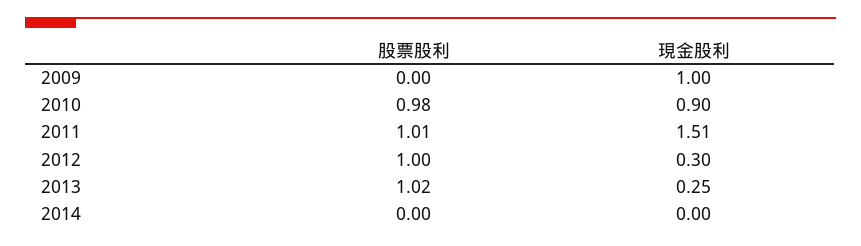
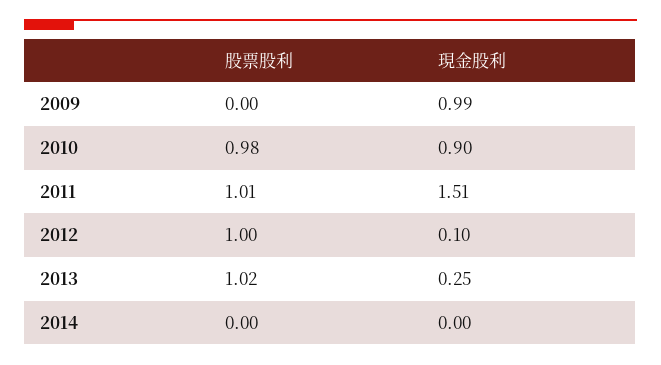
現金股利, 2009: 1 -> 0.99
現金股利, 2012: 0.3 -> 0.1

